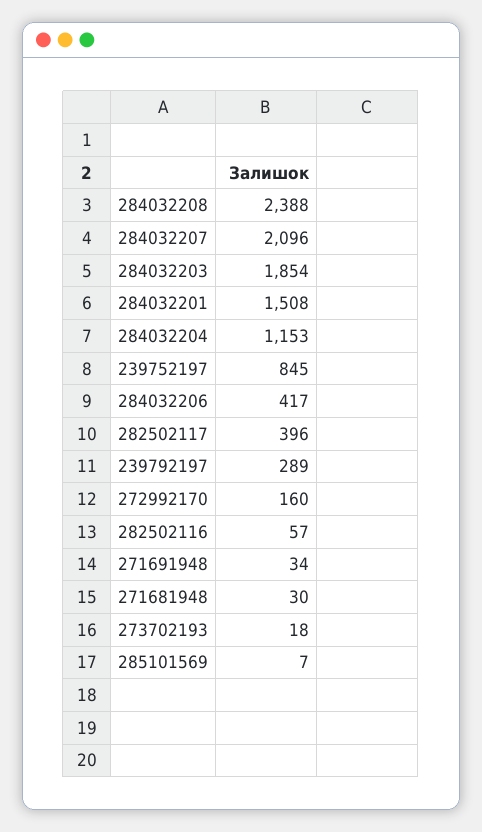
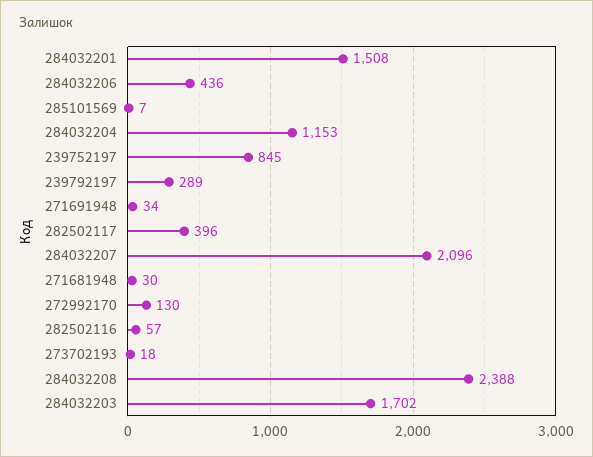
284032203: 1854 -> 1702
284032206: 417 -> 436
272992170: 160 -> 130

